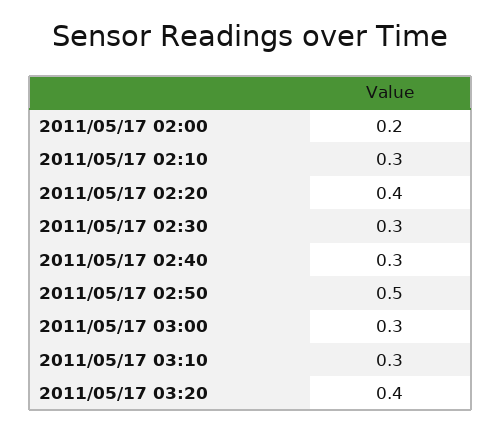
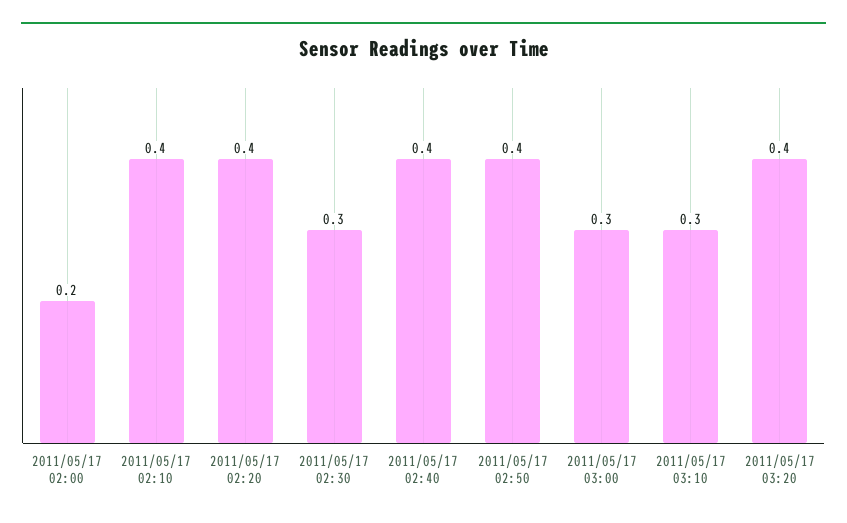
2011/05/17 02:10: 0.3 -> 0.4
2011/05/17 02:40: 0.3 -> 0.4
2011/05/17 02:50: 0.5 -> 0.4

